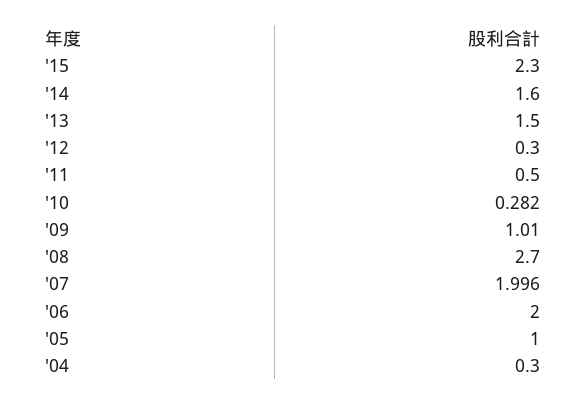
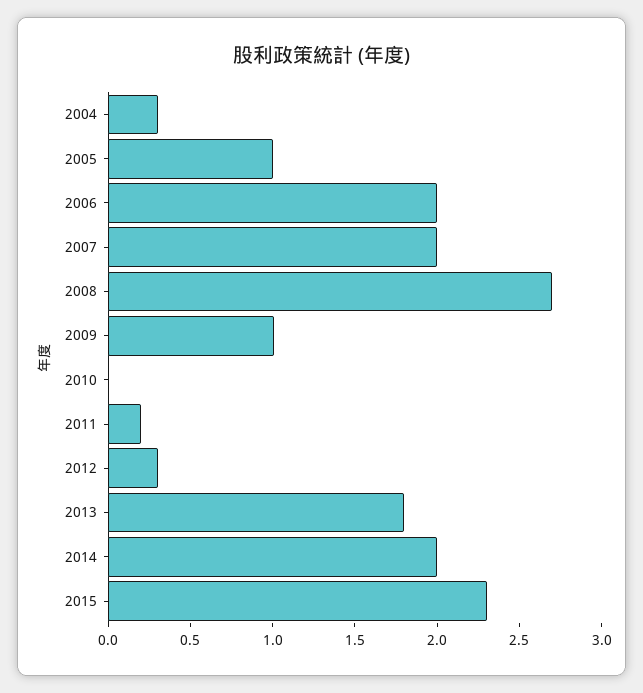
'14: 1.6 -> 2
'13: 1.5 -> 1.8
'11: 0.5 -> 0.2
'10: 0.282 -> 0

